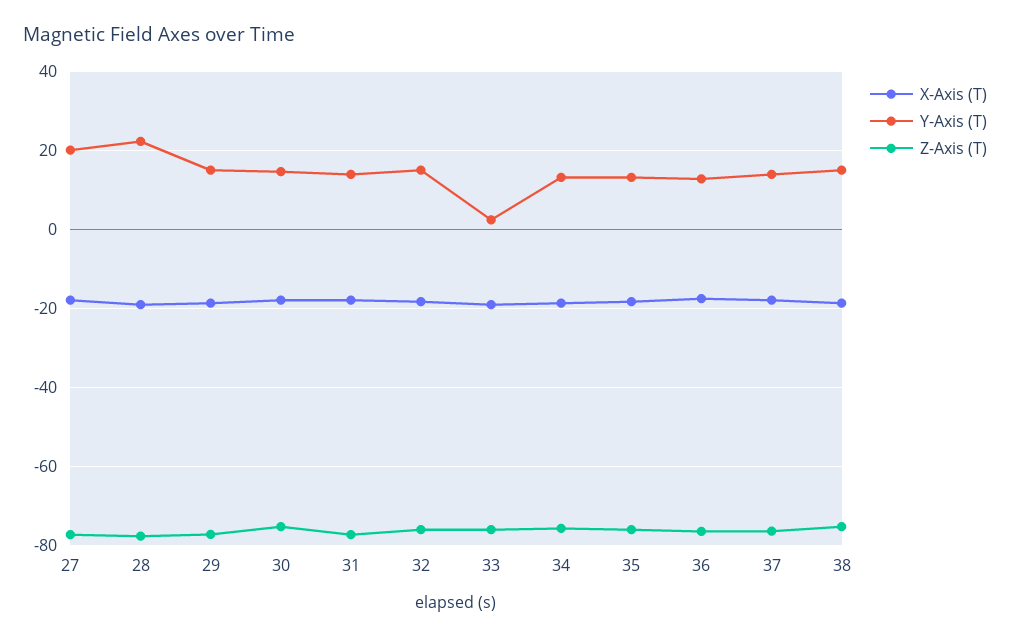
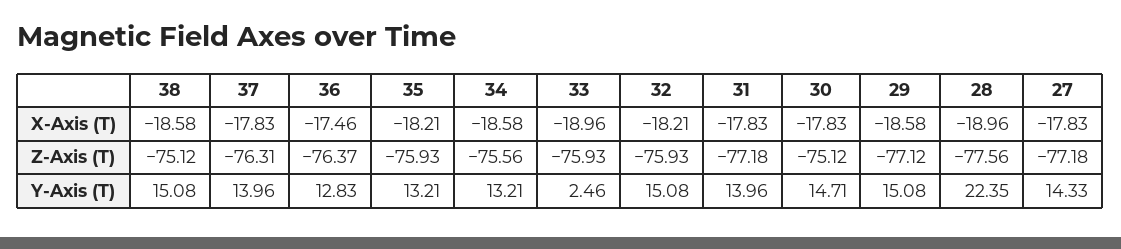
Y-Axis (T), 27: 20 -> 14.33

